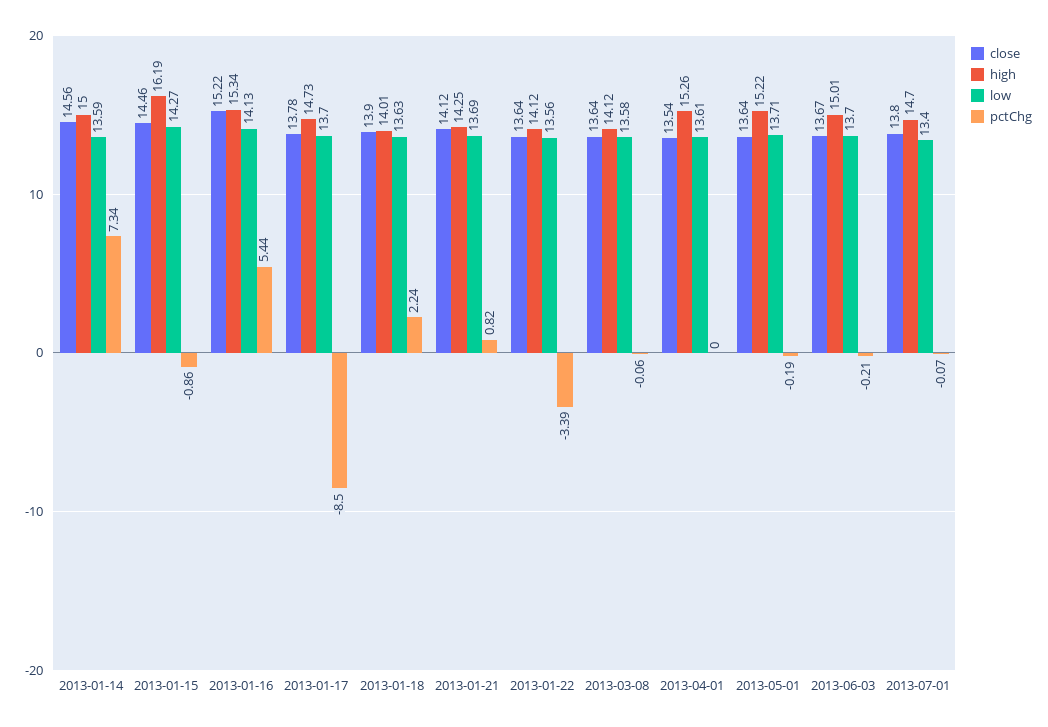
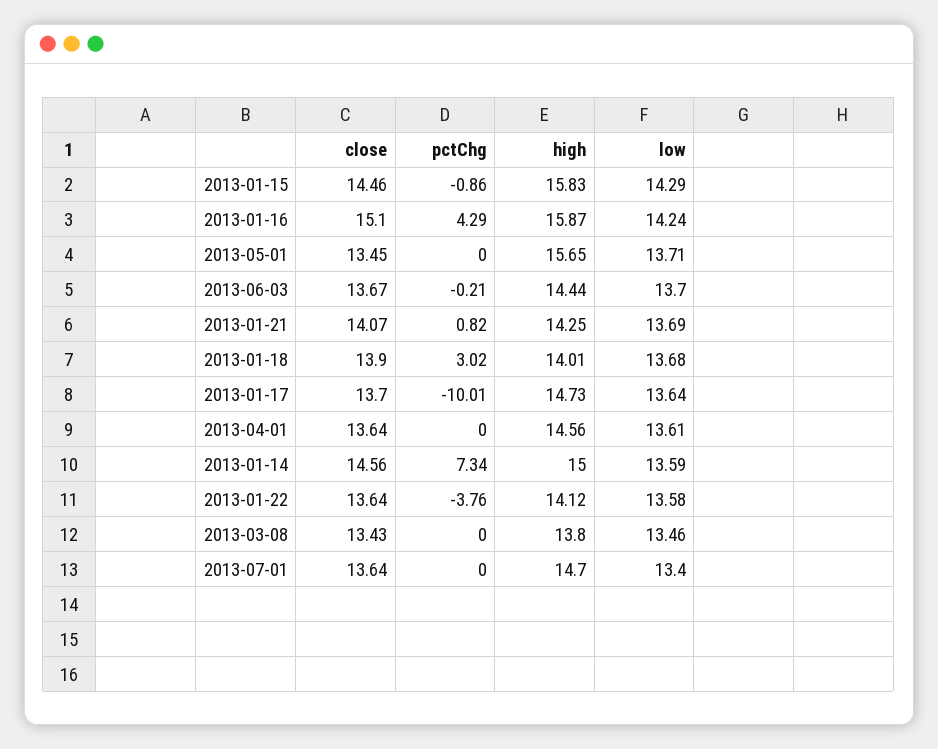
high, 2013-01-15: 16.19 -> 15.83
low, 2013-01-15: 14.27 -> 14.29
close, 2013-01-16: 15.22 -> 15.1
high, 2013-01-16: 15.34 -> 15.87
low, 2013-01-16: 14.13 -> 14.24
pctChg, 2013-01-16: 5.44 -> 4.29
close, 2013-01-17: 13.78 -> 13.7
low, 2013-01-17: 13.7 -> 13.64
pctChg, 2013-01-17: -8.5 -> -10.01
low, 2013-01-18: 13.63 -> 13.68
pctChg, 2013-01-18: 2.24 -> 3.02
close, 2013-01-21: 14.12 -> 14.07
low, 2013-01-22: 13.56 -> 13.58
pctChg, 2013-01-22: -3.39 -> -3.76
close, 2013-03-08: 13.64 -> 13.43
high, 2013-03-08: 14.12 -> 13.8
low, 2013-03-08: 13.58 -> 13.46
pctChg, 2013-03-08: -0.06 -> 0
close, 2013-04-01: 13.54 -> 13.64
high, 2013-04-01: 15.26 -> 14.56
close, 2013-05-01: 13.64 -> 13.45
high, 2013-05-01: 15.22 -> 15.65
pctChg, 2013-05-01: -0.19 -> 0
high, 2013-06-03: 15.01 -> 14.44
close, 2013-07-01: 13.8 -> 13.64
pctChg, 2013-07-01: -0.07 -> 0

